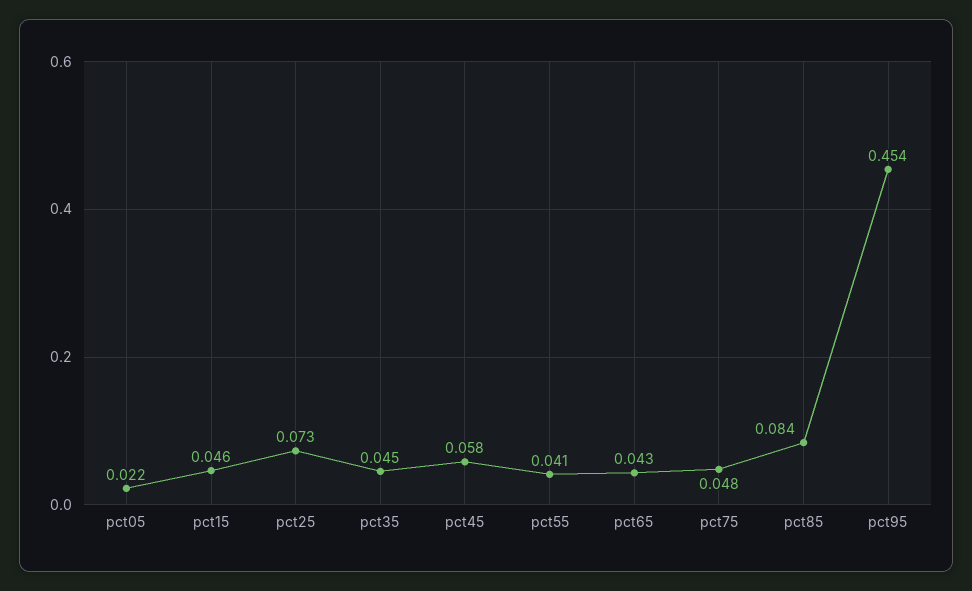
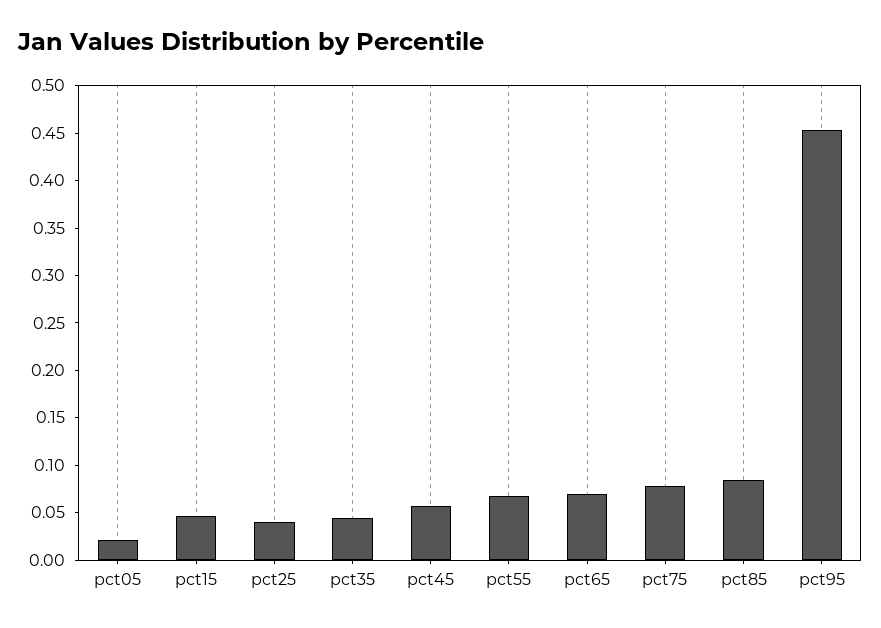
pct25: 0.073 -> 0.04
pct55: 0.041 -> 0.07
pct65: 0.043 -> 0.07
pct75: 0.048 -> 0.08

